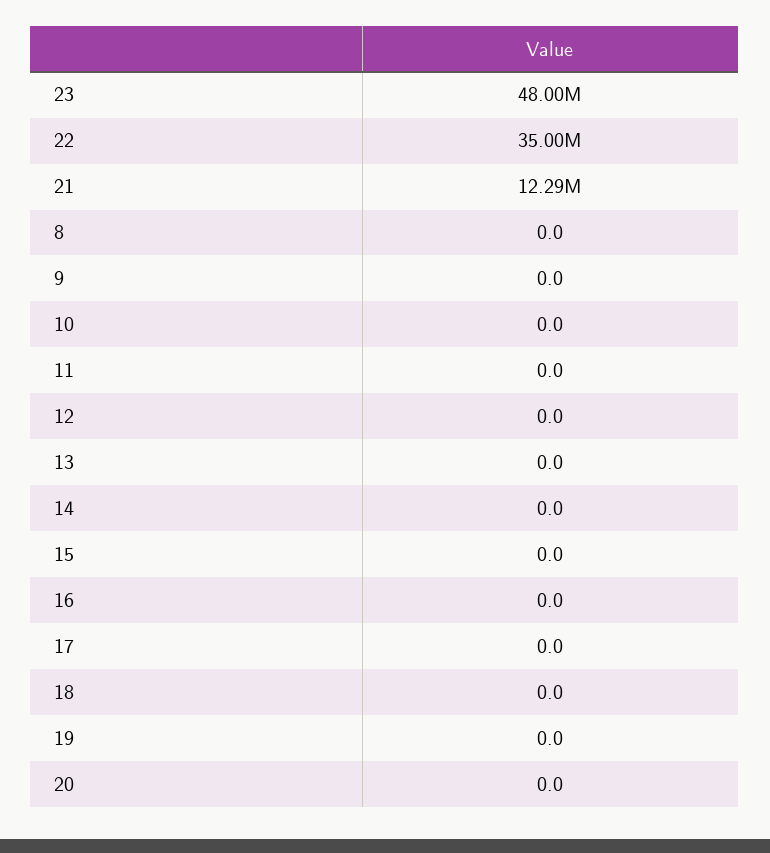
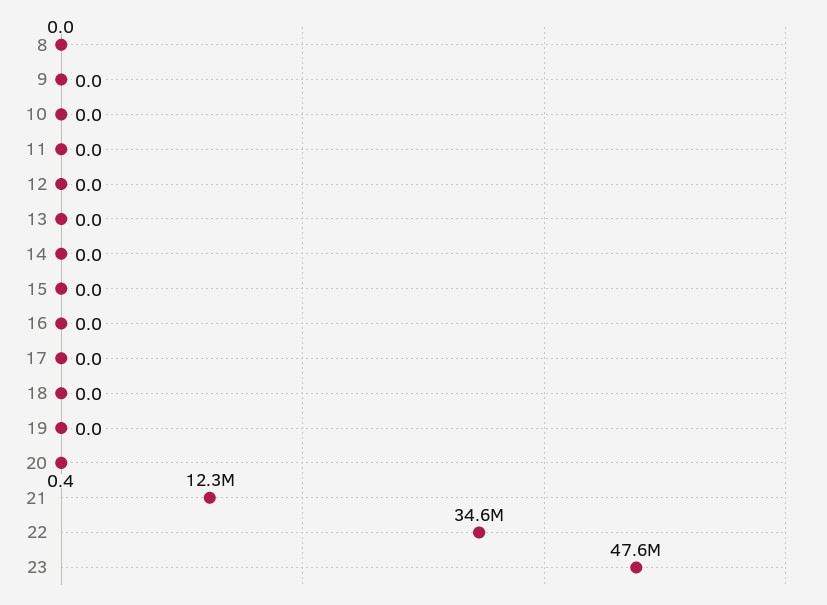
23: 48000000 -> 47600000
22: 35000000 -> 34600000
20: 0 -> 0.4

